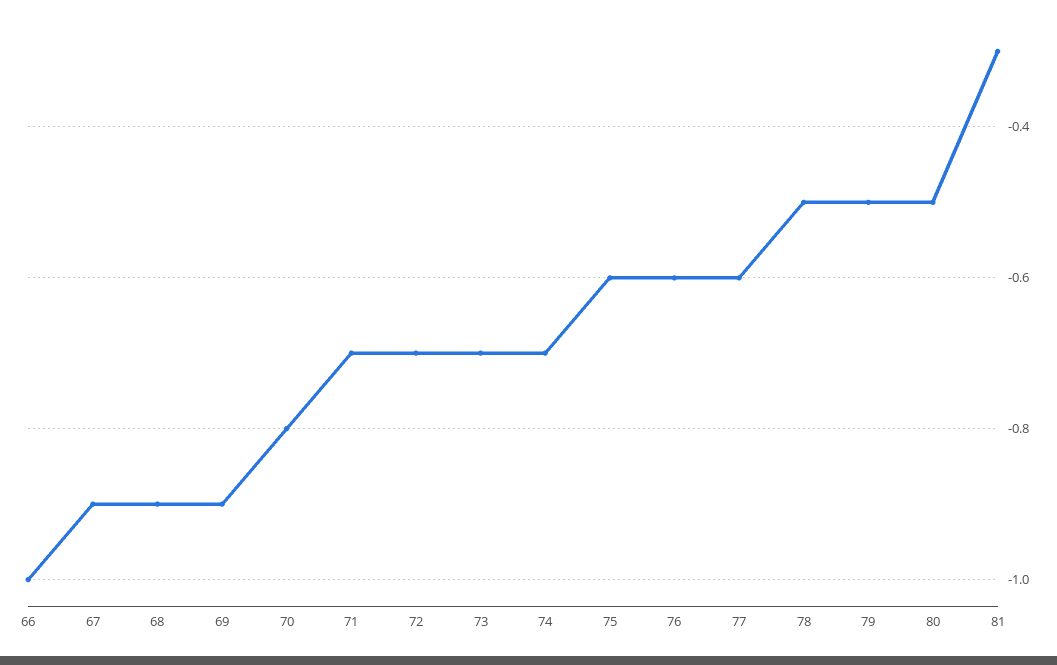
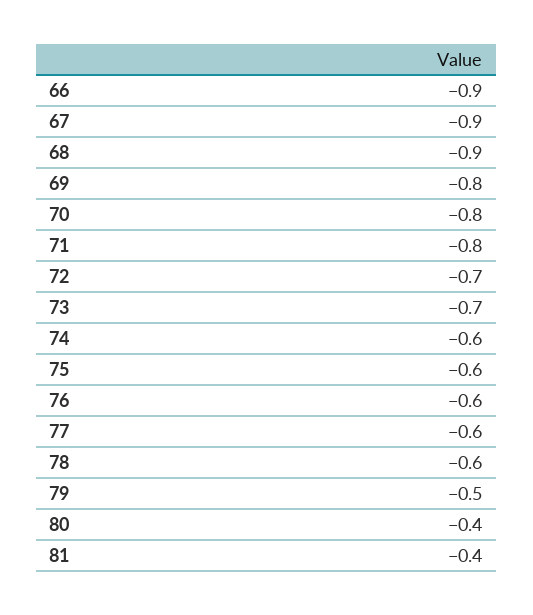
66: -1 -> -0.9
69: -0.9 -> -0.8
71: -0.7 -> -0.8
74: -0.7 -> -0.6
78: -0.5 -> -0.6
80: -0.5 -> -0.4
81: -0.3 -> -0.4

